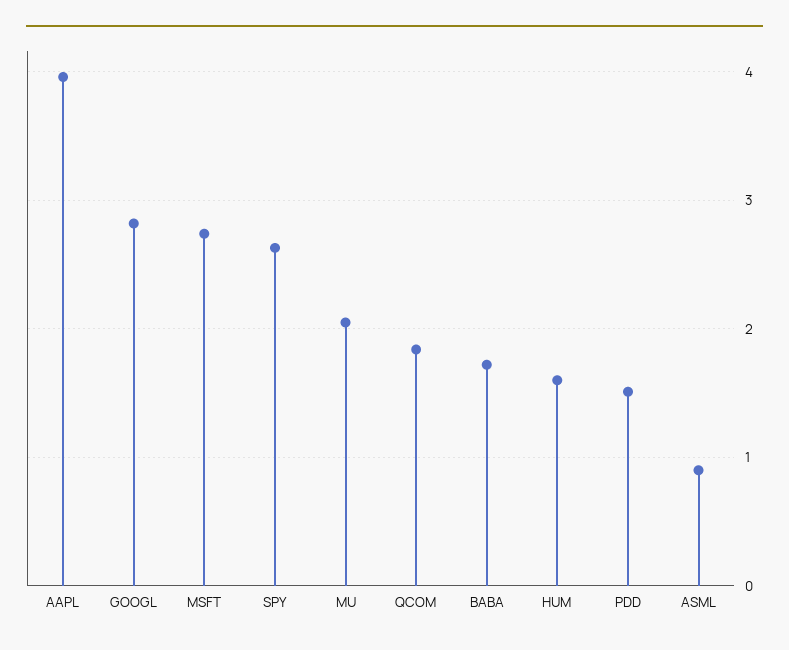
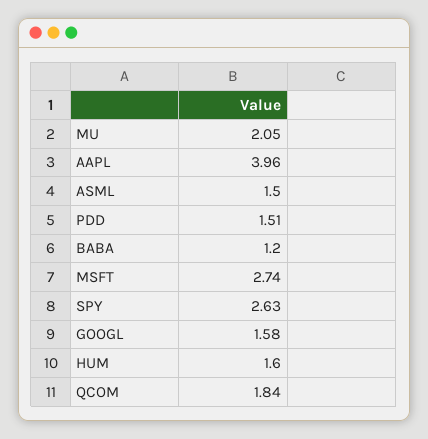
GOOGL: 2.8 -> 1.58
BABA: 1.7 -> 1.2
ASML: 0.9 -> 1.5

